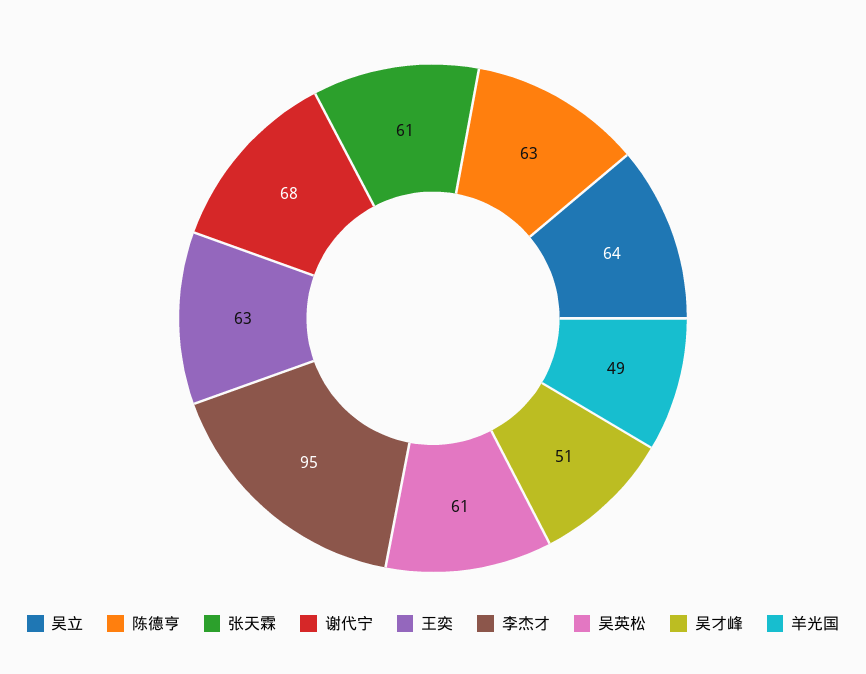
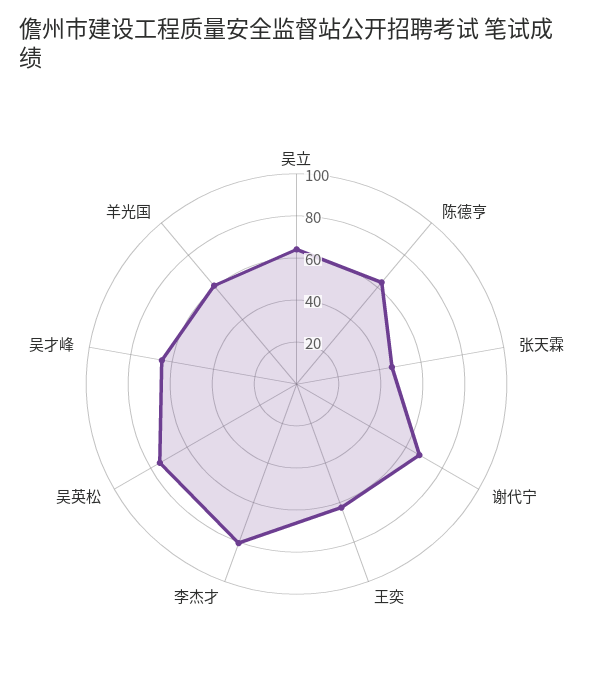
张天霖: 61 -> 45
李杰才: 95 -> 80
吴英松: 61 -> 75
吴才峰: 51 -> 65
羊光国: 49 -> 60

